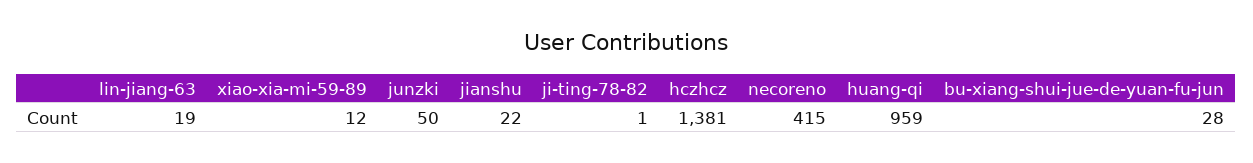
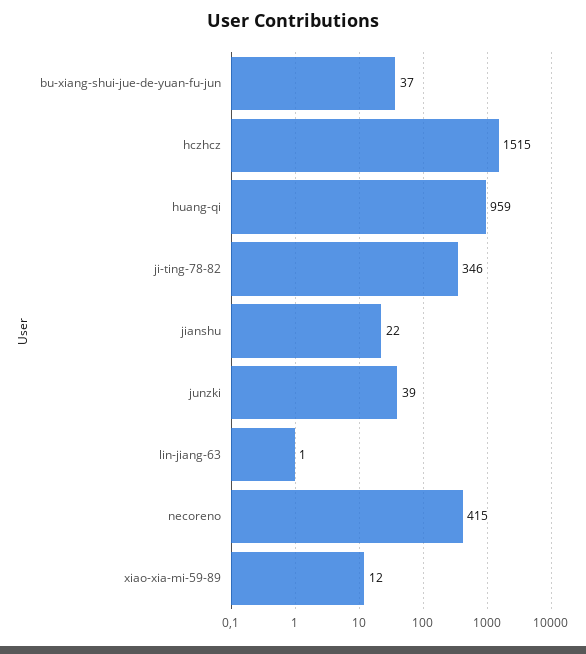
lin-jiang-63: 19 -> 1
junzki: 50 -> 39
ji-ting-78-82: 1 -> 346
hczhcz: 1381 -> 1515
bu-xiang-shui-jue-de-yuan-fu-jun: 28 -> 37

